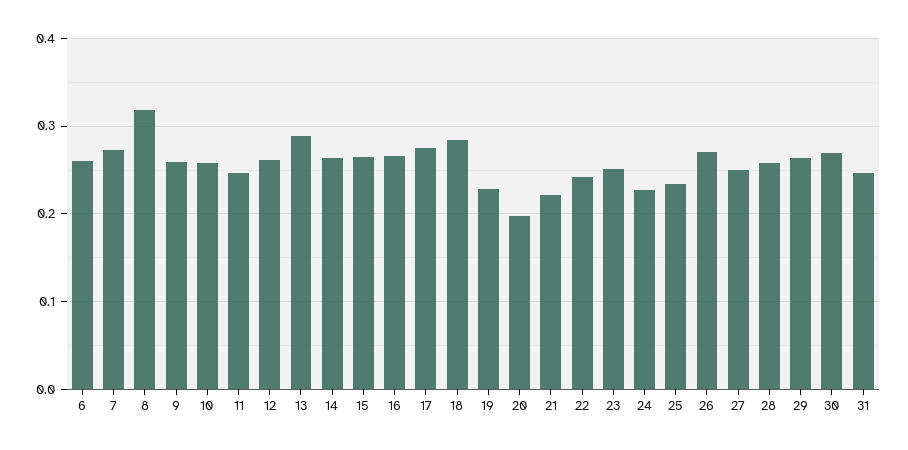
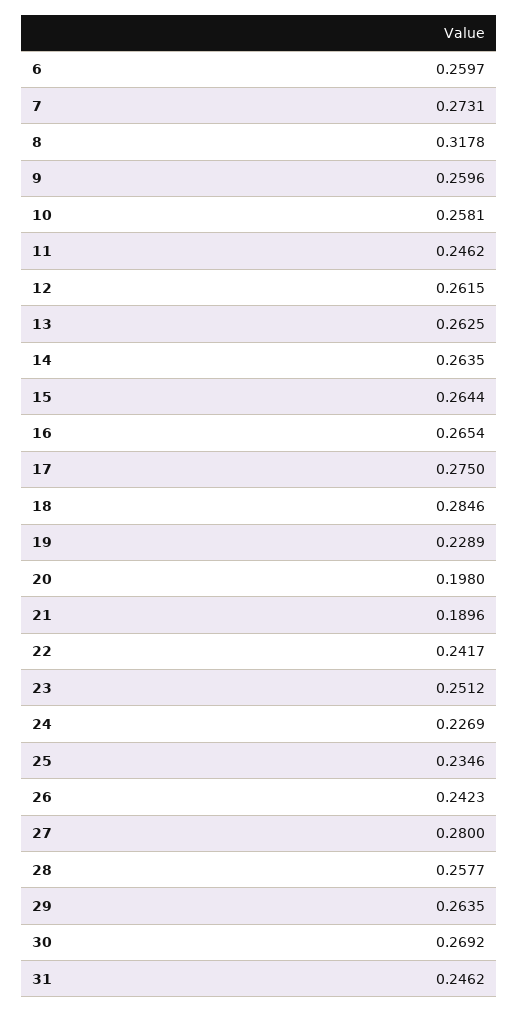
13: 0.29 -> 0.2625
21: 0.22 -> 0.1896
26: 0.27 -> 0.2423
27: 0.25 -> 0.28

